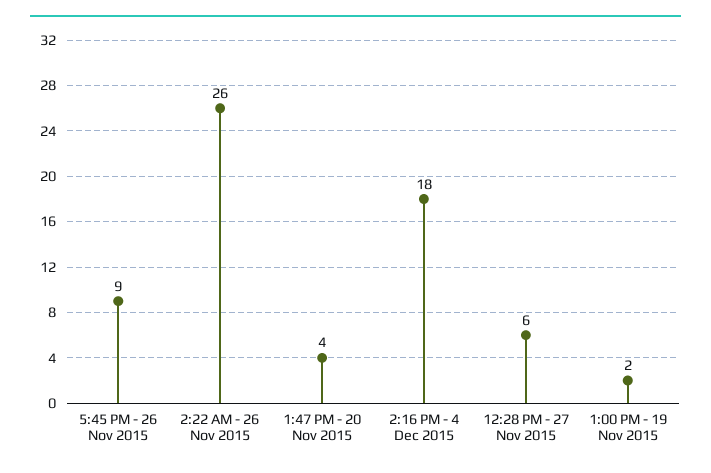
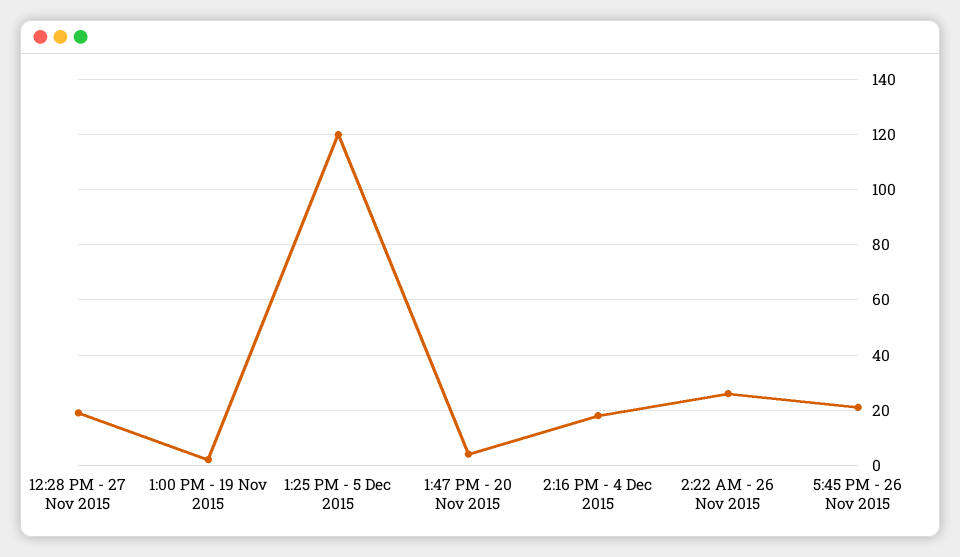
5:45 PM - 26 Nov 2015: 9 -> 20
12:28 PM - 27 Nov 2015: 6 -> 20
1:25 PM - 5 Dec 2015: none -> 120

